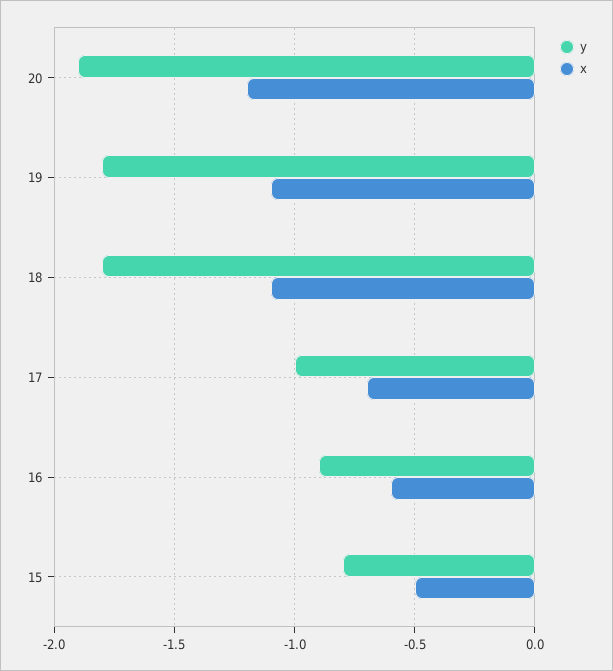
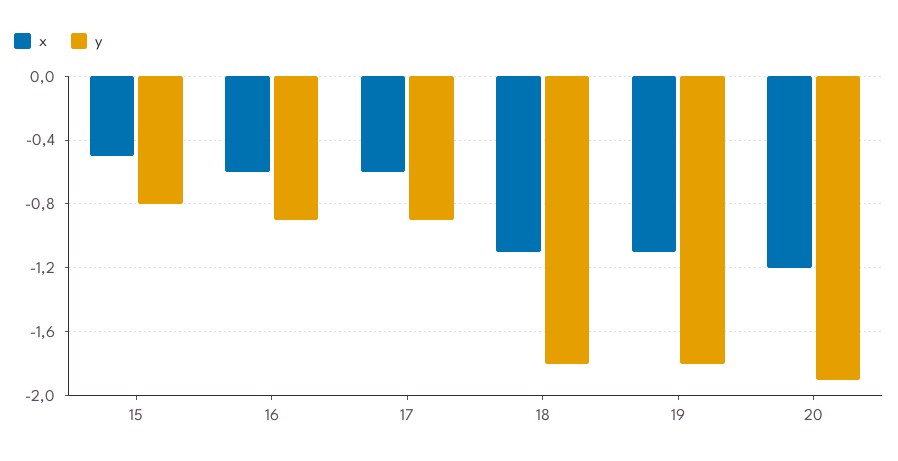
y, 17: -1 -> -0.9
x, 17: -0.7 -> -0.6

